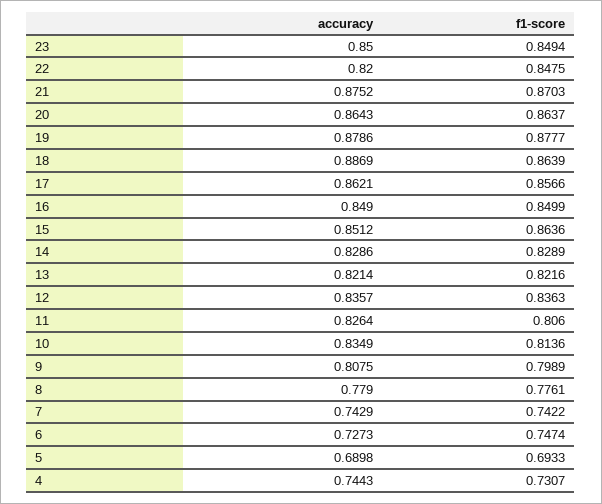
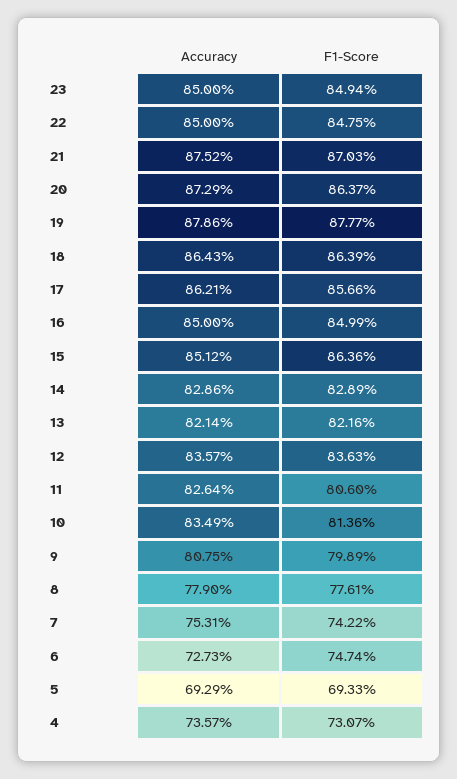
accuracy, 22: 0.82 -> 0.85
accuracy, 20: 0.8643 -> 0.8729
accuracy, 18: 0.8869 -> 0.8643
accuracy, 16: 0.849 -> 0.85
accuracy, 7: 0.7429 -> 0.7531
accuracy, 5: 0.6898 -> 0.6929
accuracy, 4: 0.7443 -> 0.7357

